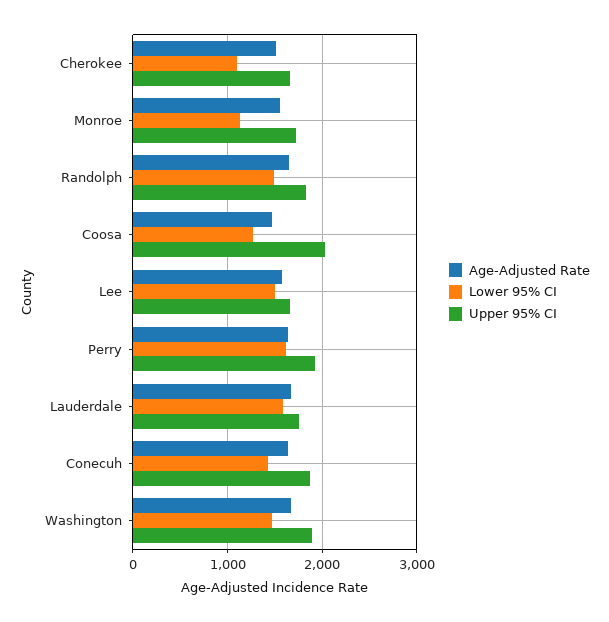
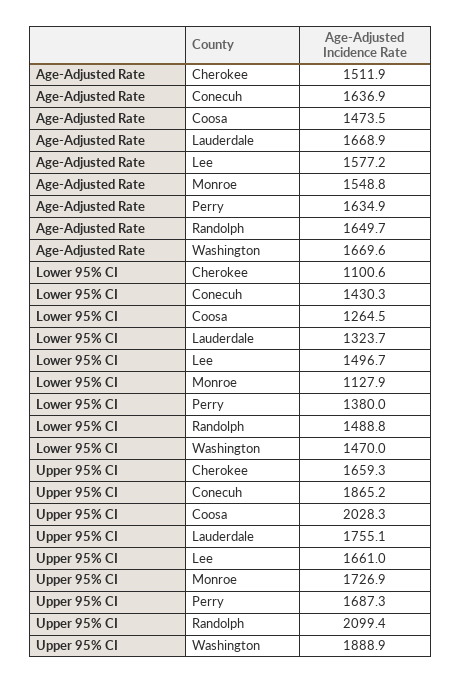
Upper 95% CI, Randolph: 1800 -> 2099.4
Lower 95% CI, Perry: 1600 -> 1380
Upper 95% CI, Perry: 1900 -> 1687.3
Lower 95% CI, Lauderdale: 1600 -> 1323.7

